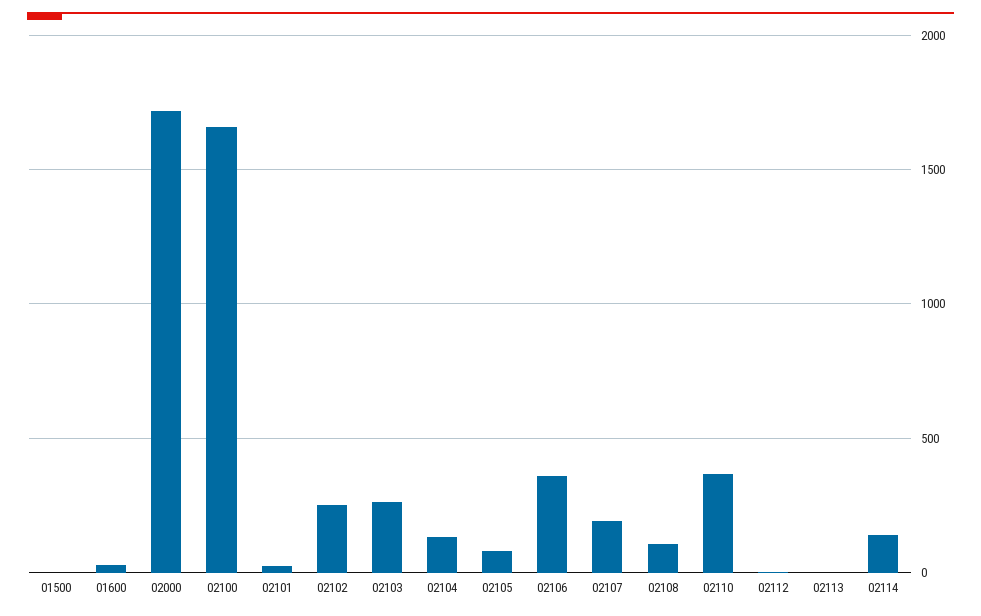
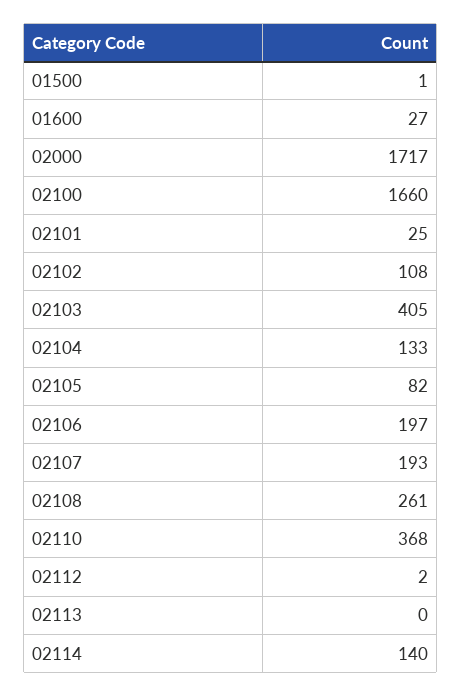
02102: 250 -> 108
02103: 250 -> 405
02106: 350 -> 197
02108: 100 -> 261

